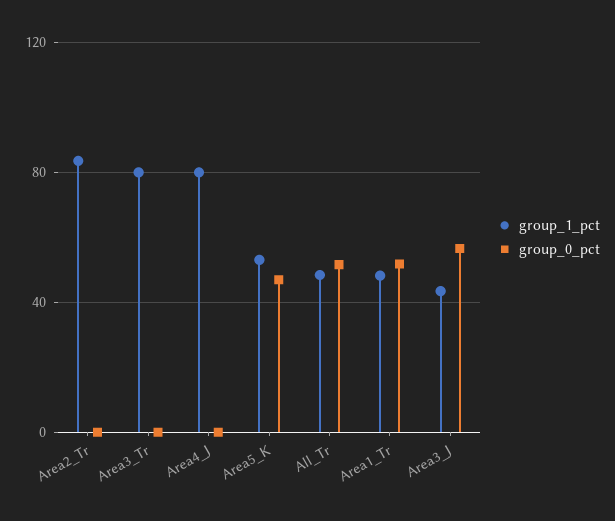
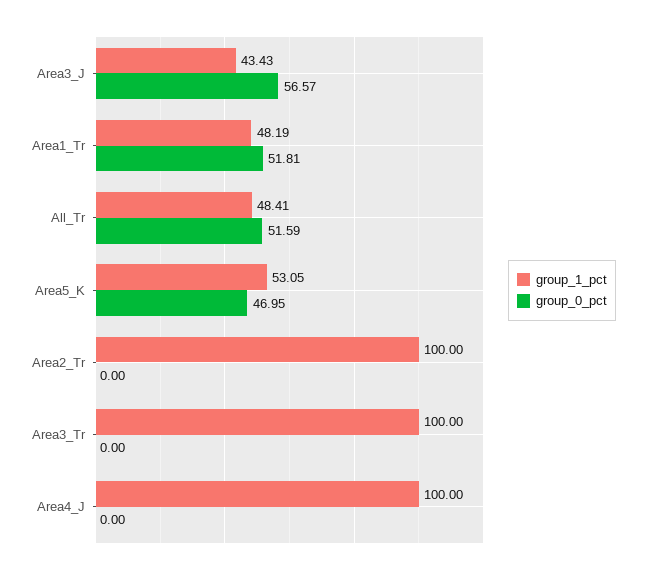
group_1_pct, Area2_Tr: 85 -> 100
group_1_pct, Area3_Tr: 80 -> 100
group_1_pct, Area4_J: 80 -> 100

